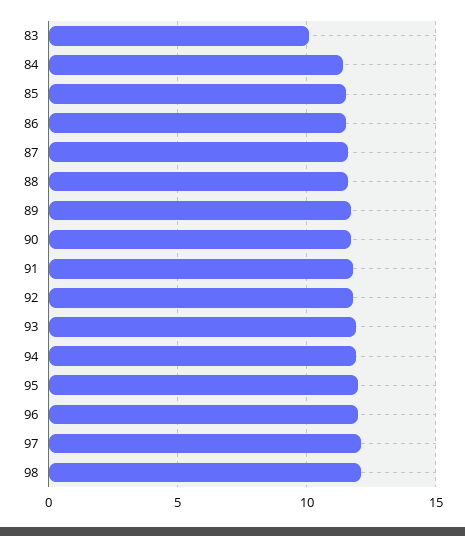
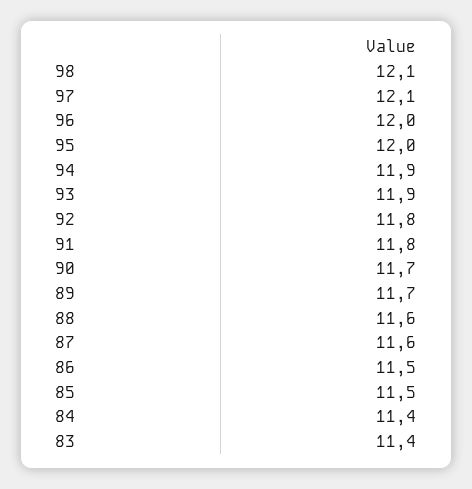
83: 10 -> 11.4

